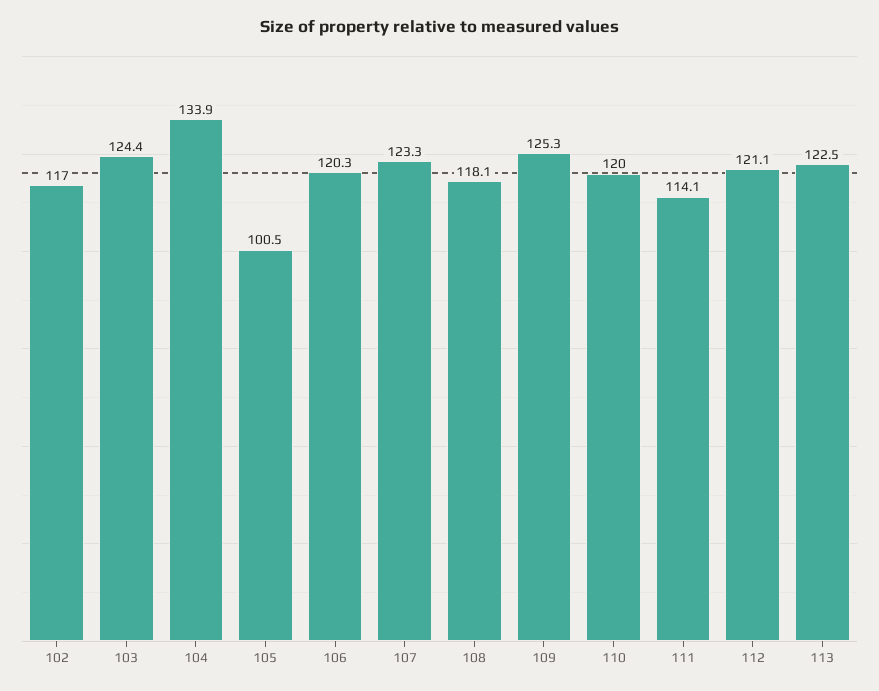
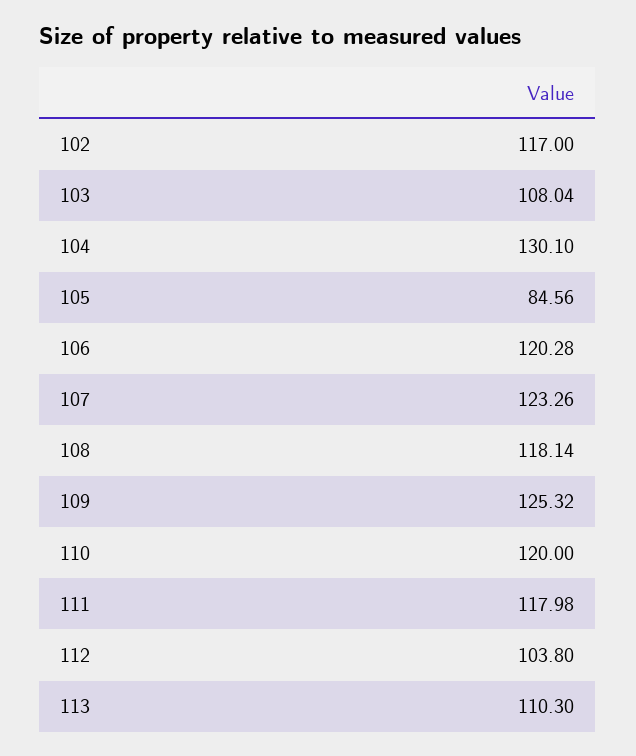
103: 124.4 -> 108.04
104: 133.9 -> 130.1
105: 100.5 -> 84.56
111: 114.1 -> 117.98
112: 121.1 -> 103.8
113: 122.5 -> 110.3

